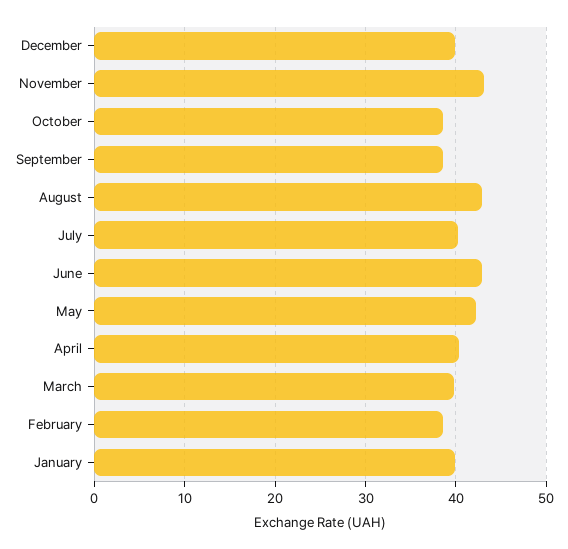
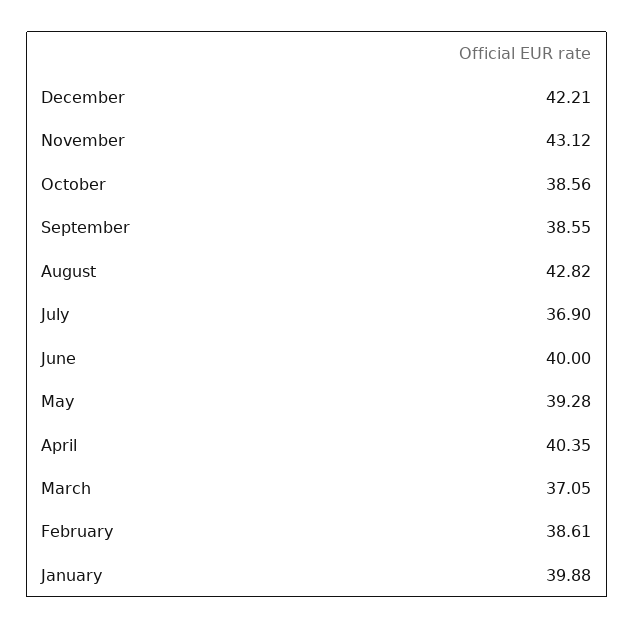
December: 40 -> 42.21
July: 40 -> 36.9
June: 43 -> 40
May: 42 -> 39.28
March: 40 -> 37.05

